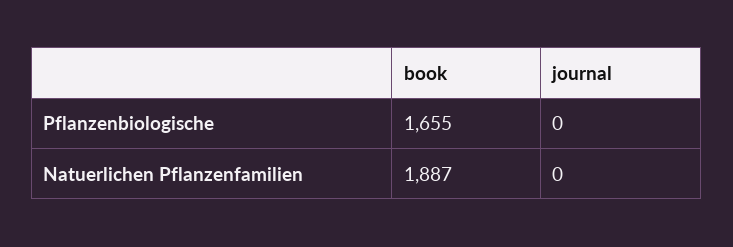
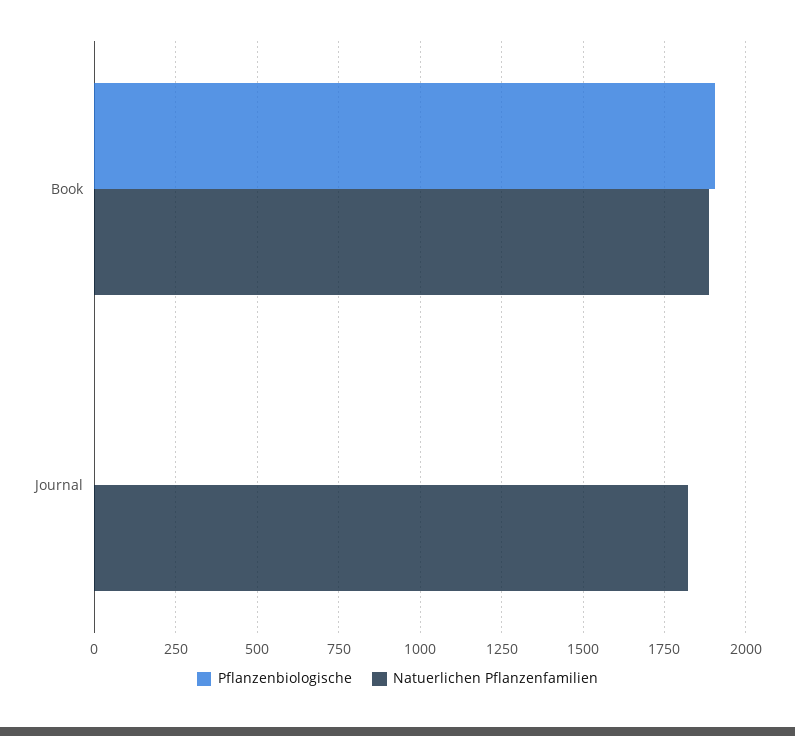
Pflanzenbiologische, book: 1655 -> 1900
Natuerlichen Pflanzenfamilien, journal: 0 -> 1825

